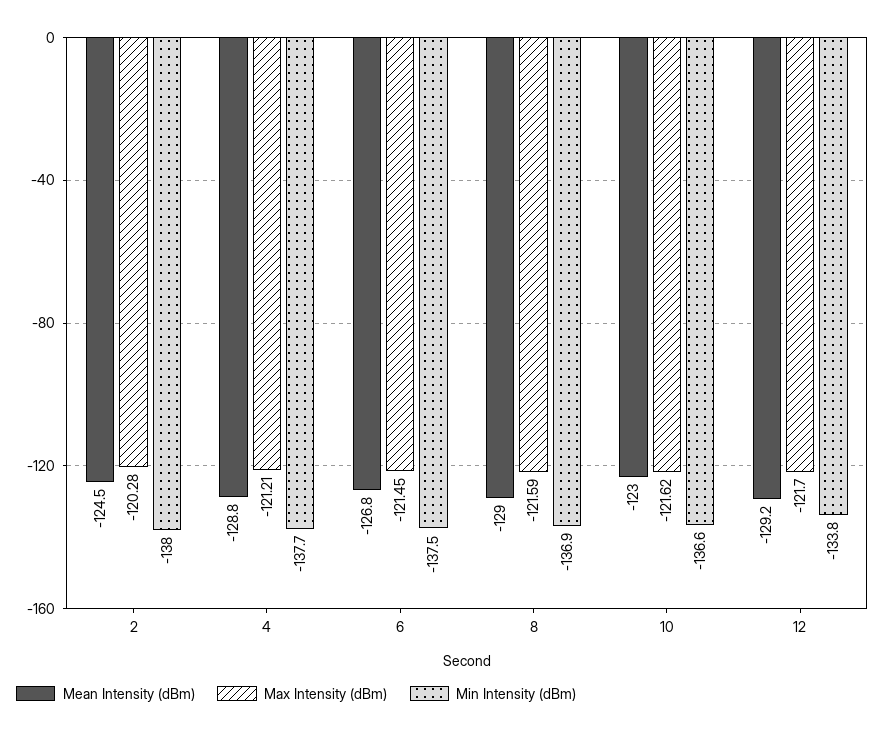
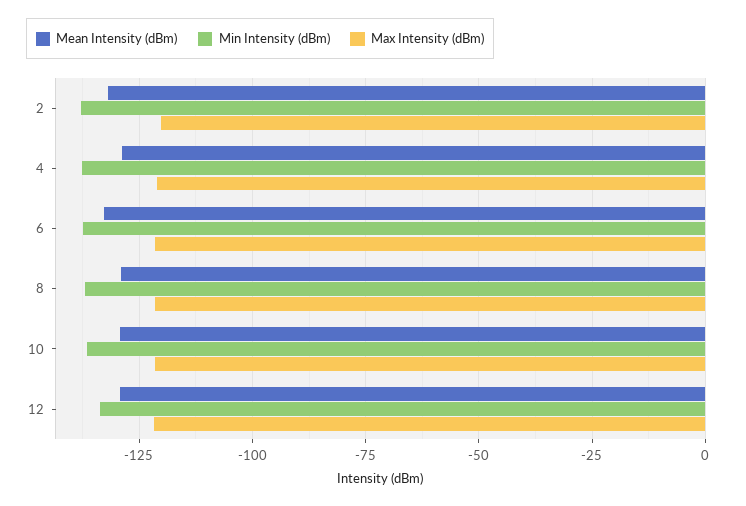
Mean Intensity (dBm), 2: -124.5 -> -132.5
Mean Intensity (dBm), 6: -126.8 -> -132.5
Mean Intensity (dBm), 10: -123 -> -130

